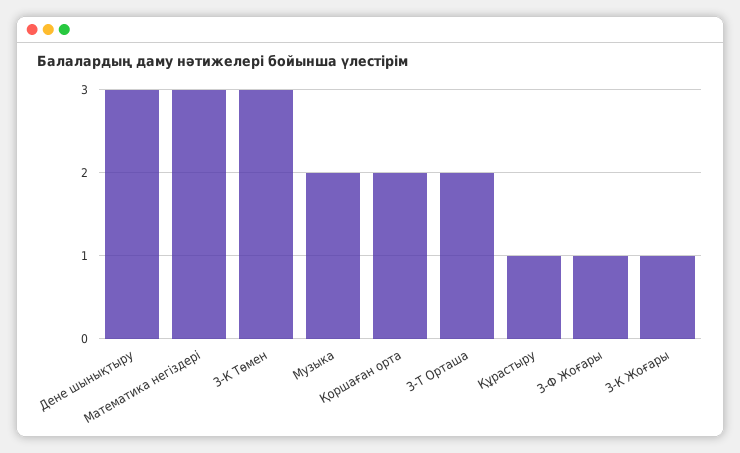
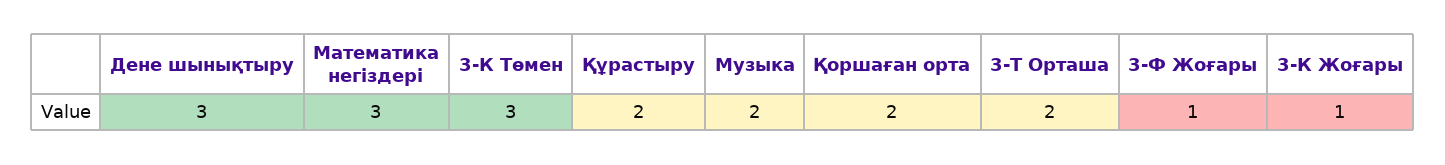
Құрастыру: 1 -> 2

